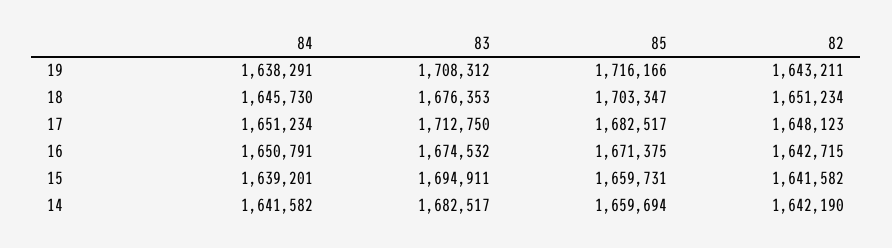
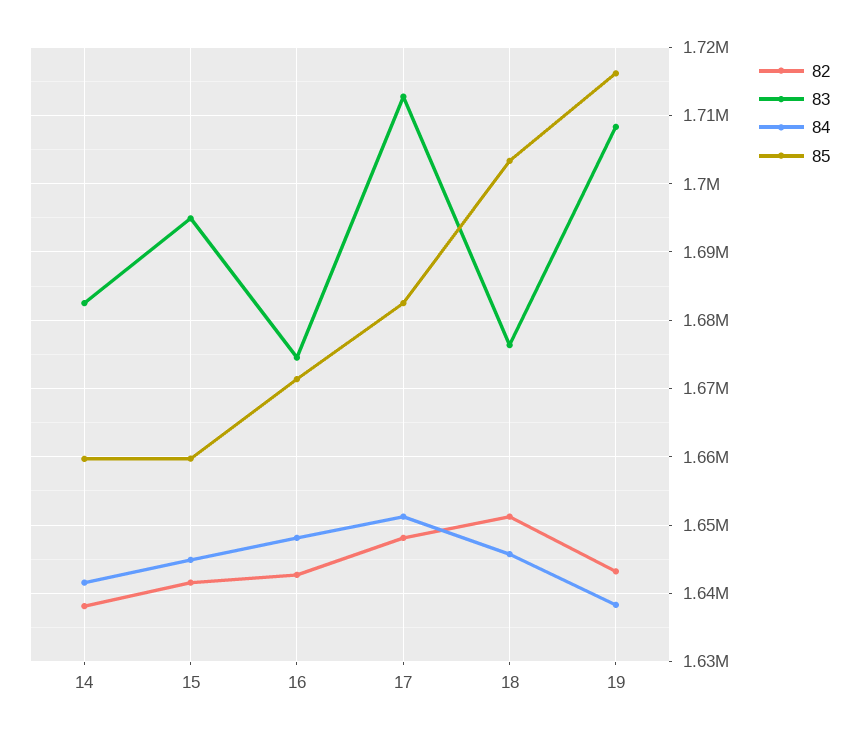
84, 16: 1650791 -> 1648000
84, 15: 1639201 -> 1645000
82, 14: 1642190 -> 1638000

